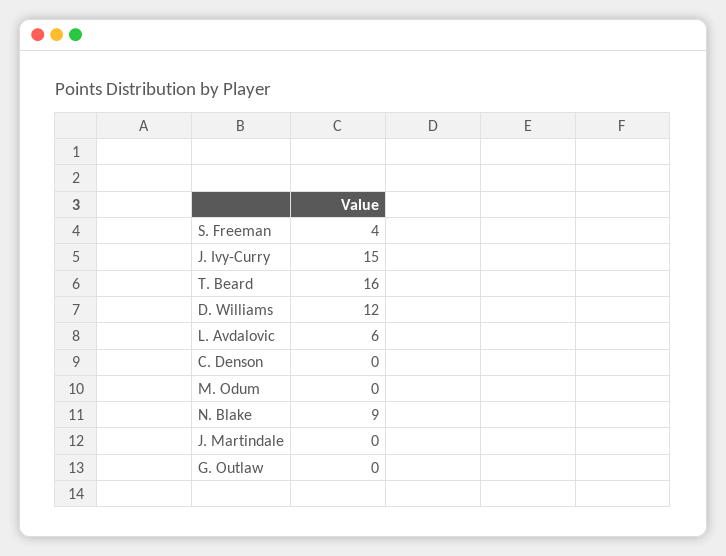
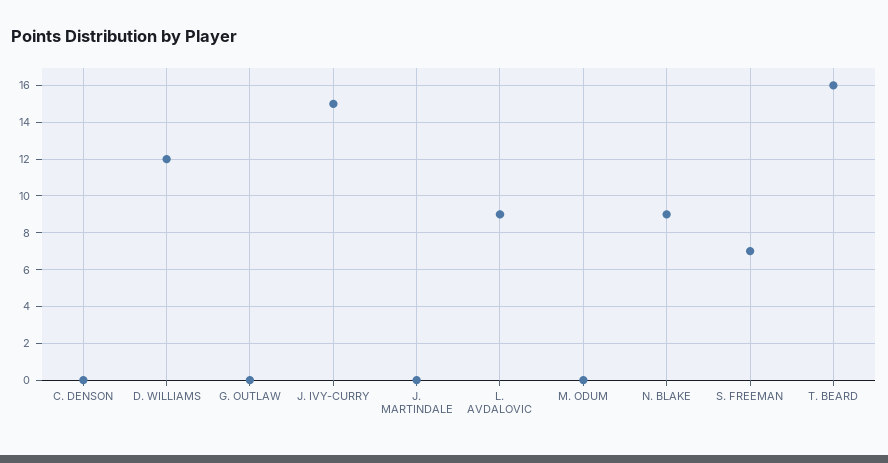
S. Freeman: 4 -> 7
L. Avdalovic: 6 -> 9

